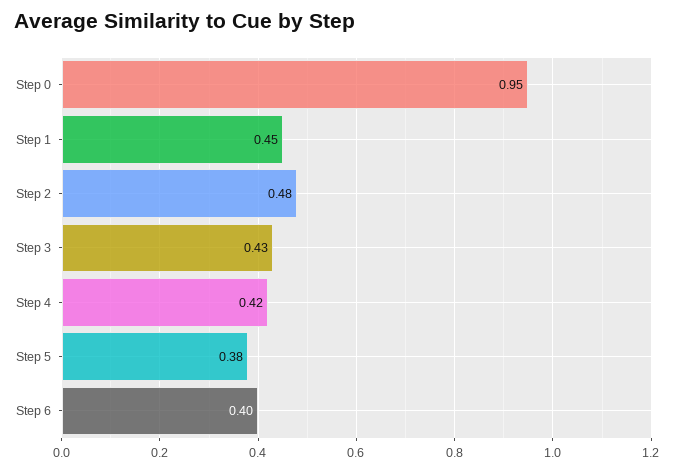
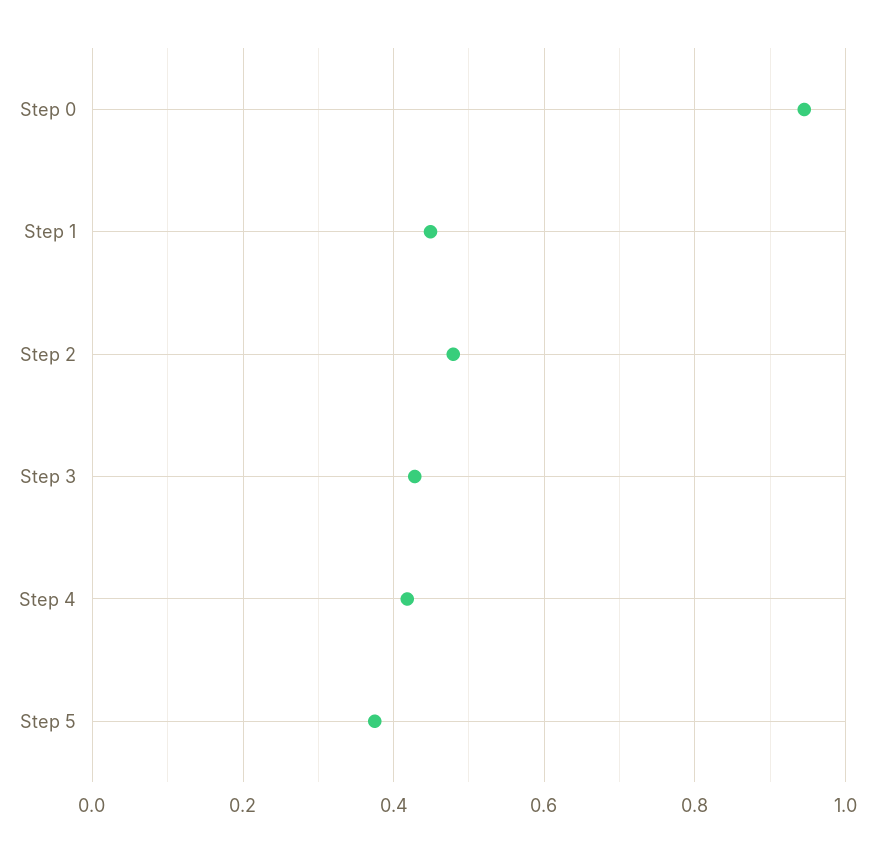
Step 6: 0.4 -> none

